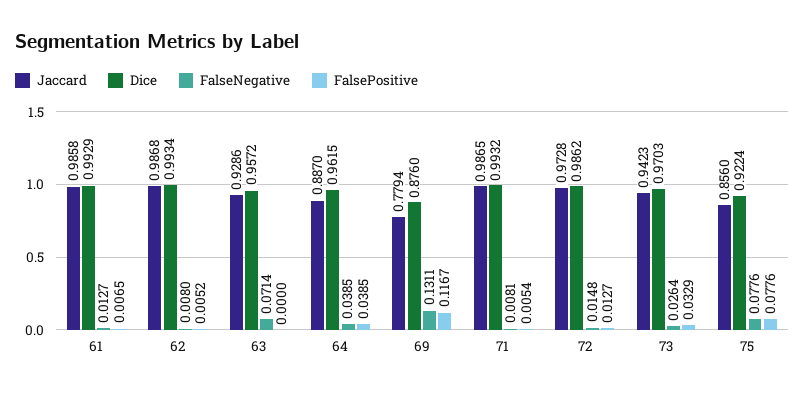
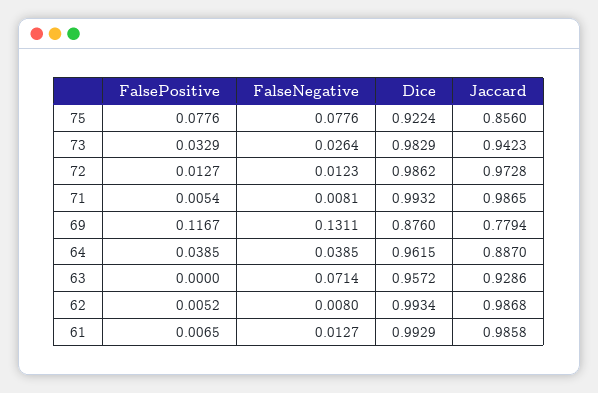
FalseNegative, 72: 0.0148 -> 0.0123
Dice, 73: 0.9703 -> 0.9829

